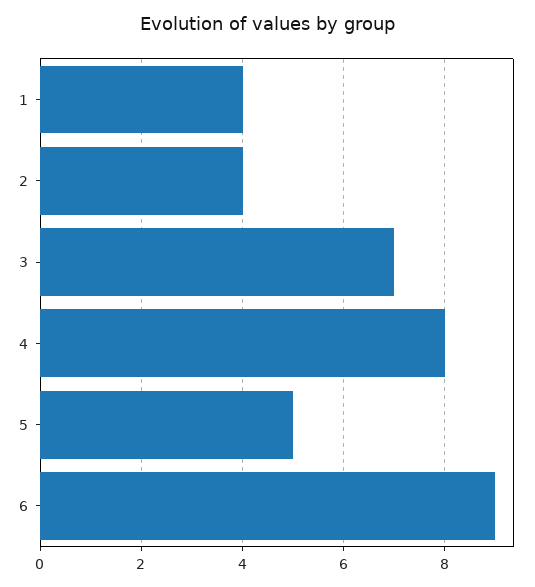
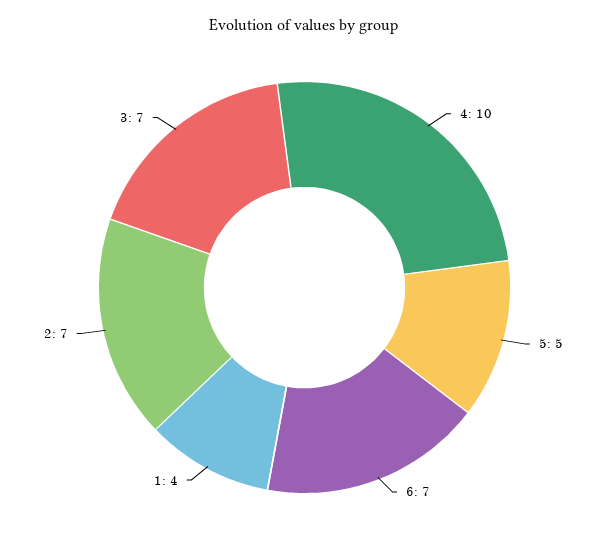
2: 4 -> 7
4: 8 -> 10
6: 9 -> 7

